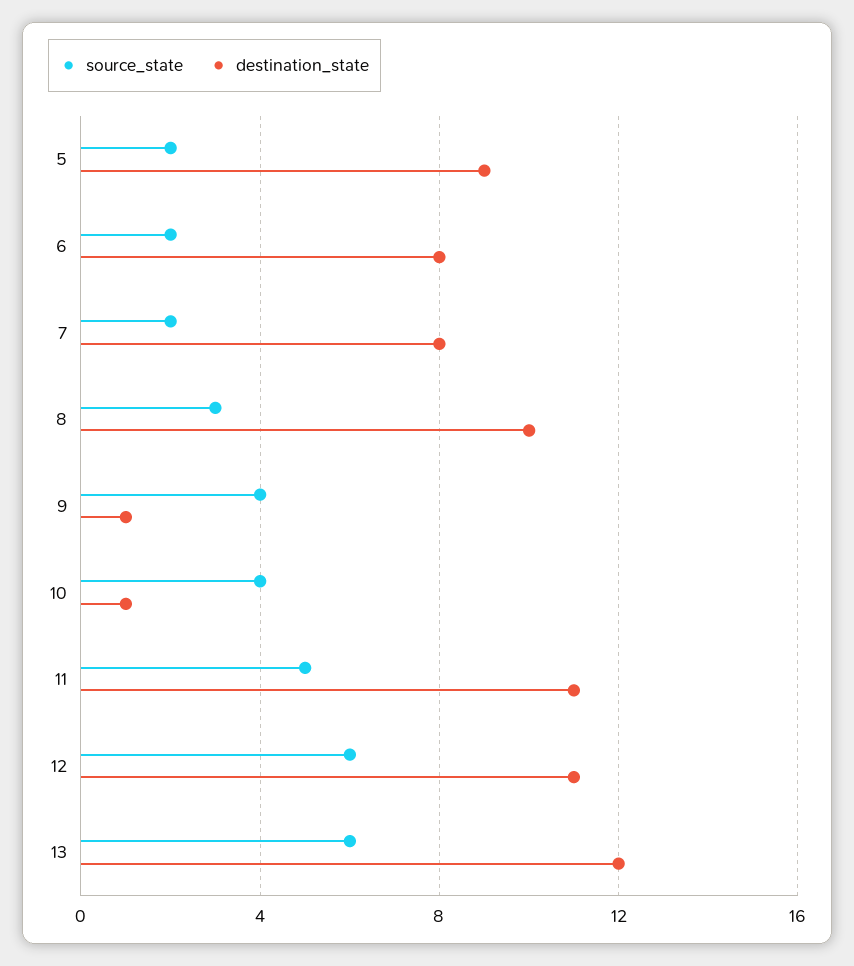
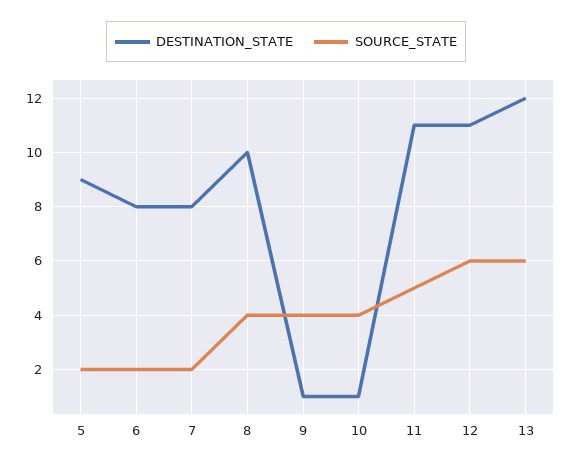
source_state, 8: 3 -> 4

